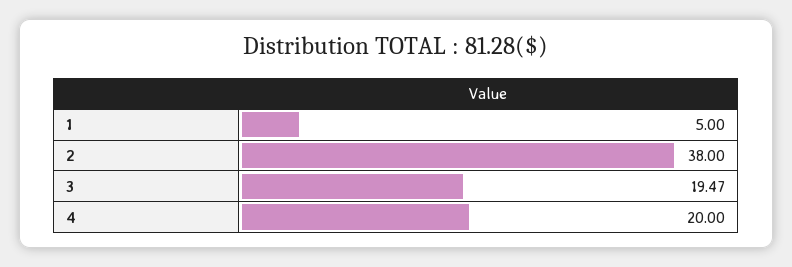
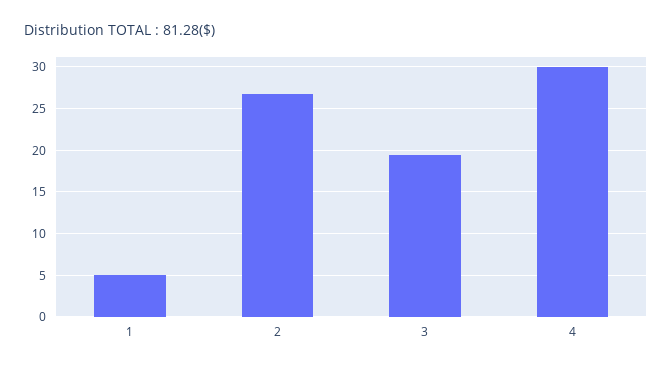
2: 38 -> 27
4: 20 -> 30

